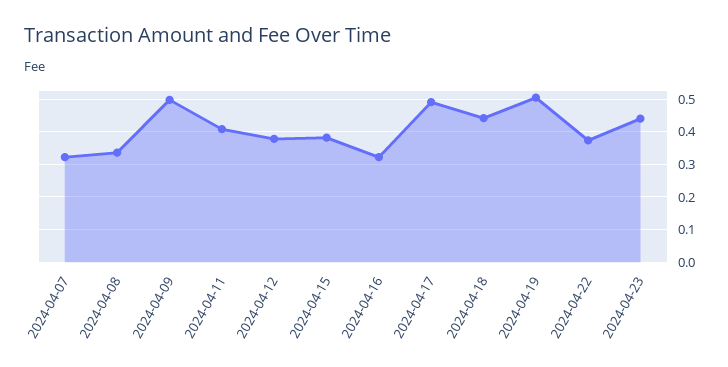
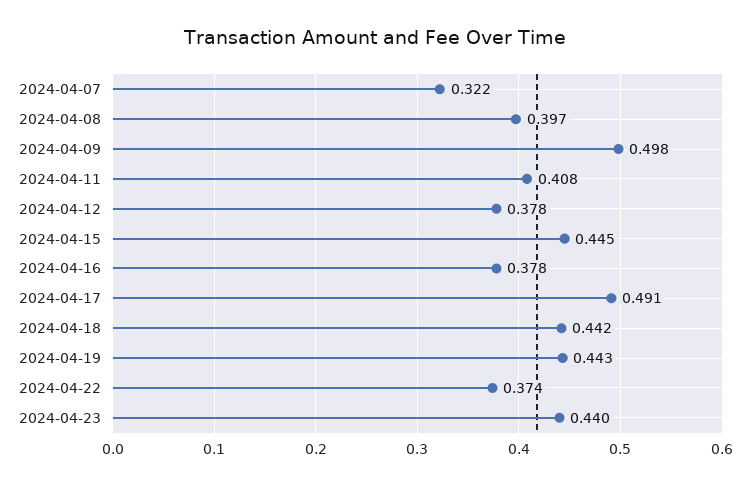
2024-04-08: 0.34 -> 0.397
2024-04-15: 0.38 -> 0.445
2024-04-16: 0.32 -> 0.378
2024-04-19: 0.5 -> 0.443

